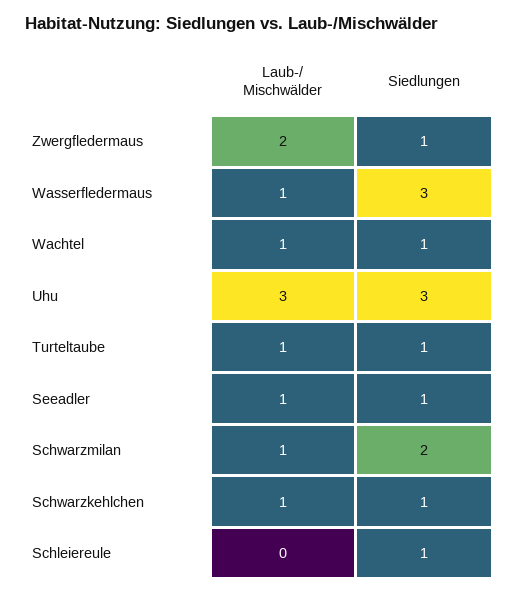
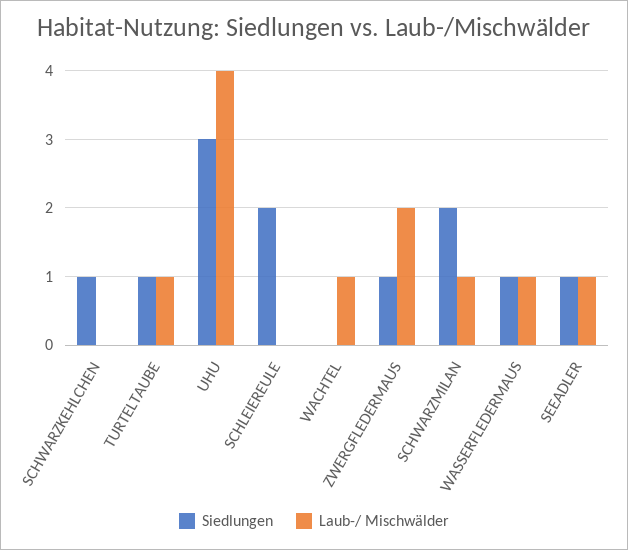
Siedlungen, Wasserfledermaus: 3 -> 1
Siedlungen, Wachtel: 1 -> 0
Laub-/ Mischwälder, Uhu: 3 -> 4
Laub-/ Mischwälder, Schwarzkehlchen: 1 -> 0
Siedlungen, Schleiereule: 1 -> 2

